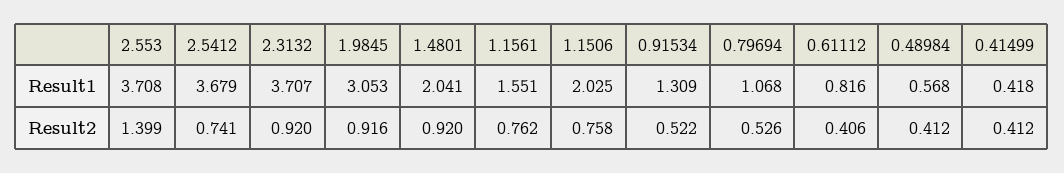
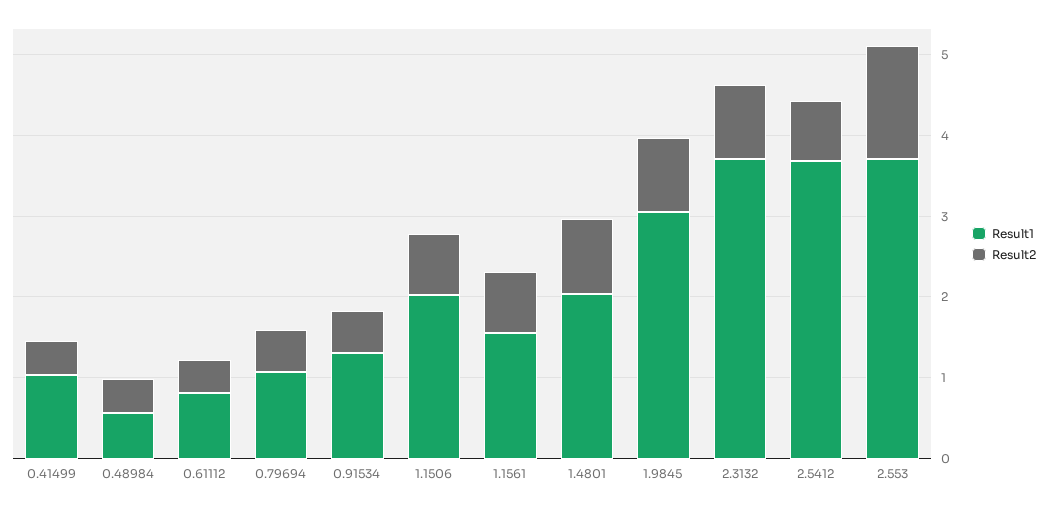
Result1, 0.41499: 0.418 -> 1

